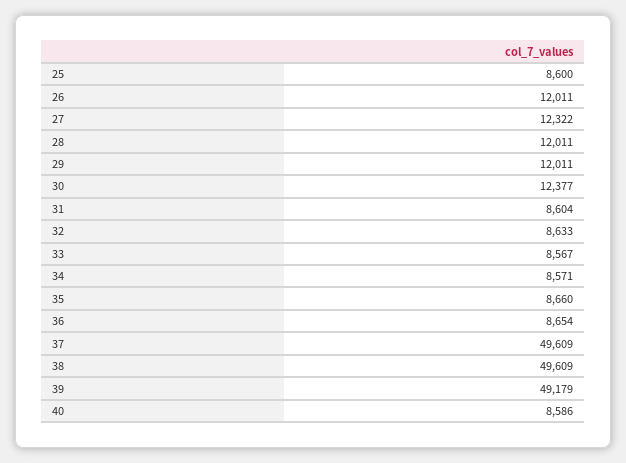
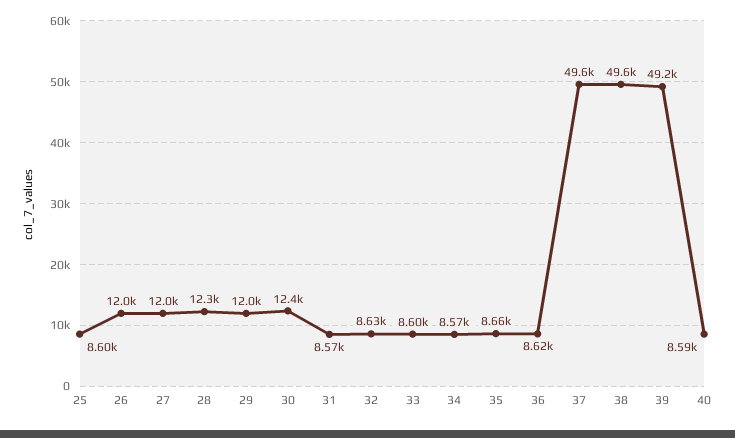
27: 12322 -> 12000
28: 12011 -> 12300
31: 8604 -> 8570
33: 8567 -> 8600
36: 8654 -> 8620

